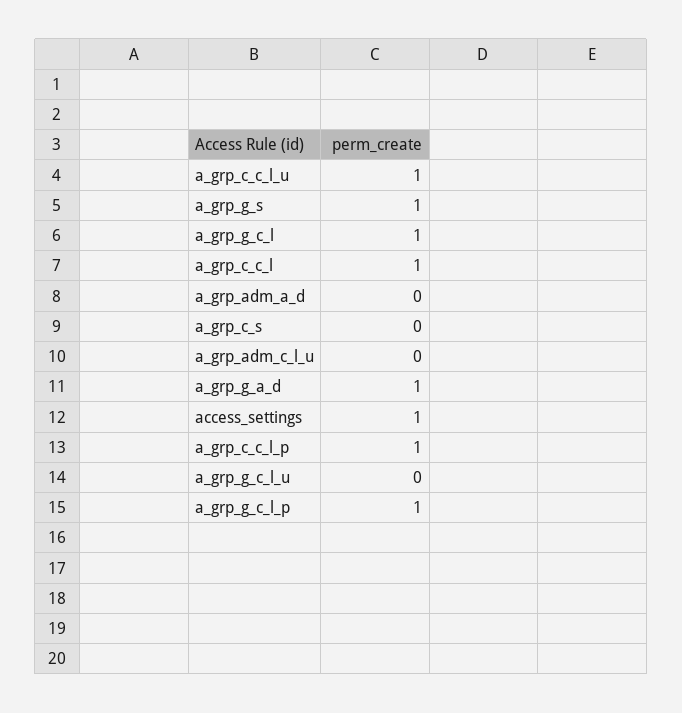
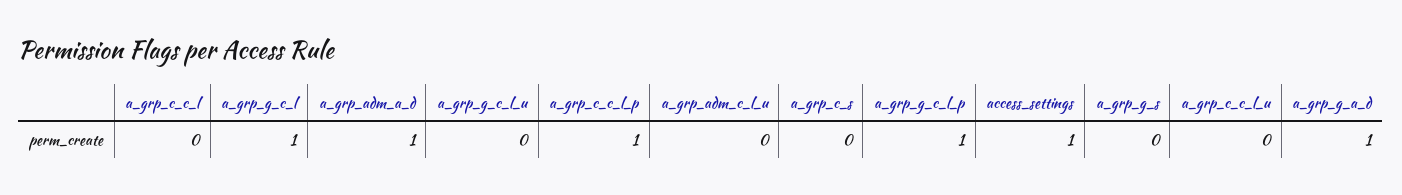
a_grp_c_c_l_u: 1 -> 0
a_grp_g_s: 1 -> 0
a_grp_c_c_l: 1 -> 0
a_grp_adm_a_d: 0 -> 1

